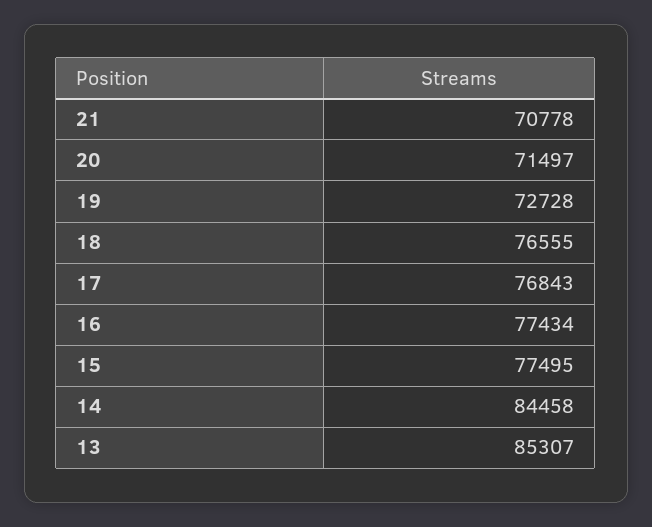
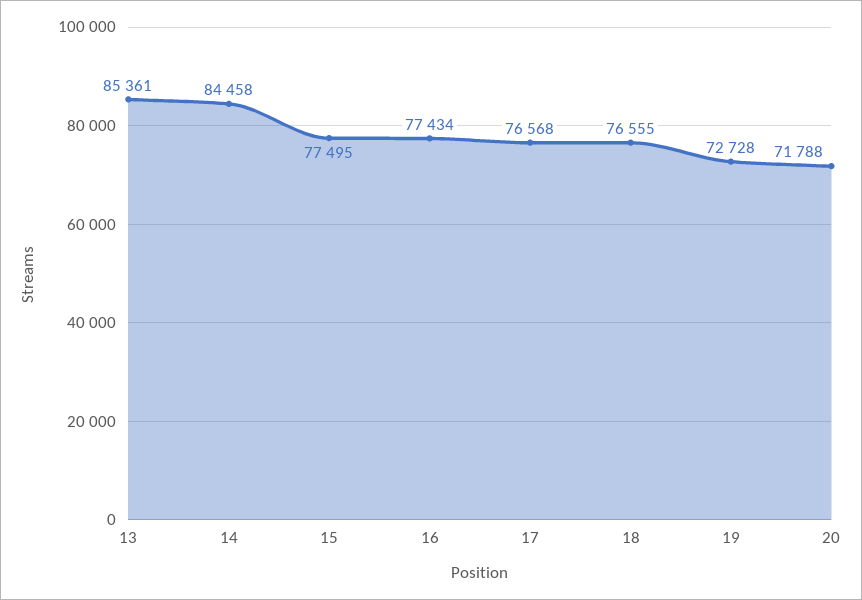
21: 70778 -> none
20: 71497 -> 71788
17: 76843 -> 76568
13: 85307 -> 85361

